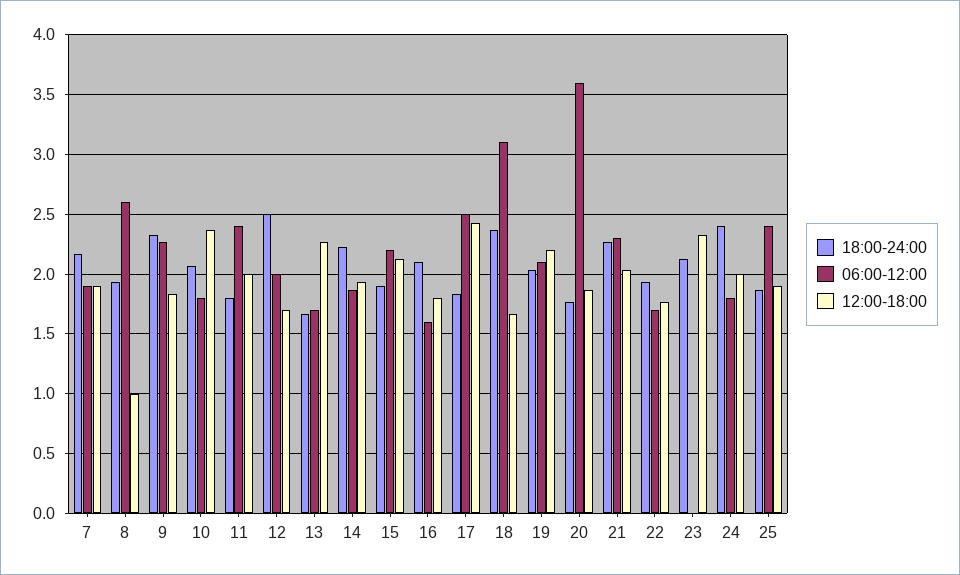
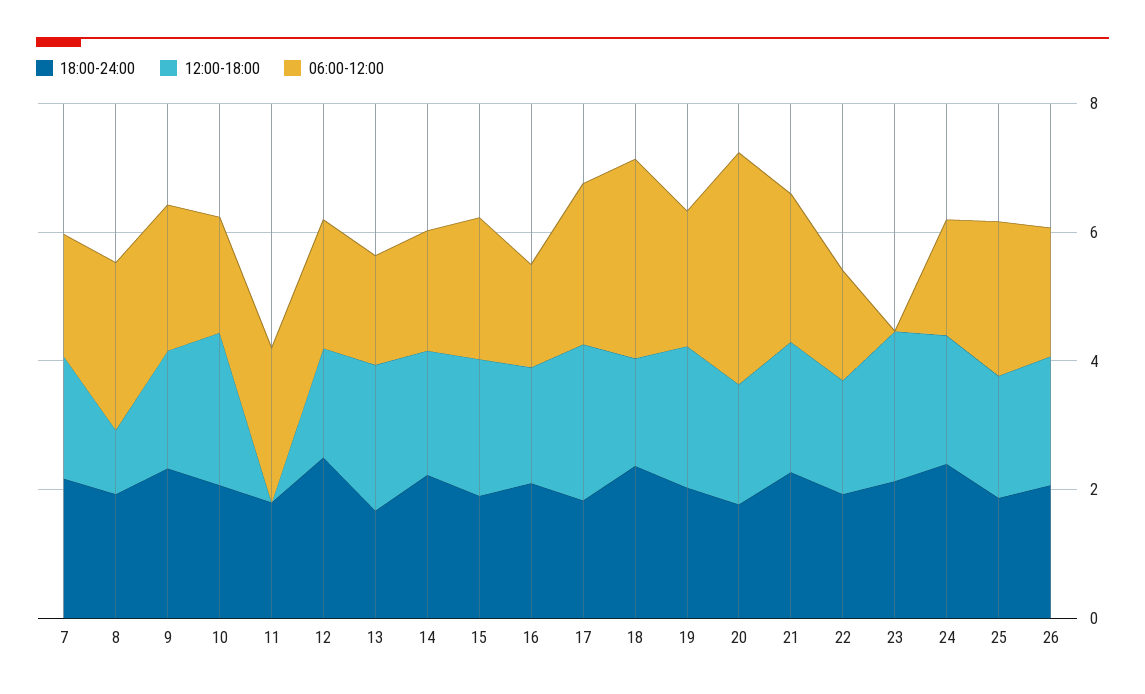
12:00-18:00, 11: 2 -> 0
18:00-24:00, 26: none -> 2
12:00-18:00, 26: none -> 2
06:00-12:00, 26: none -> 2

